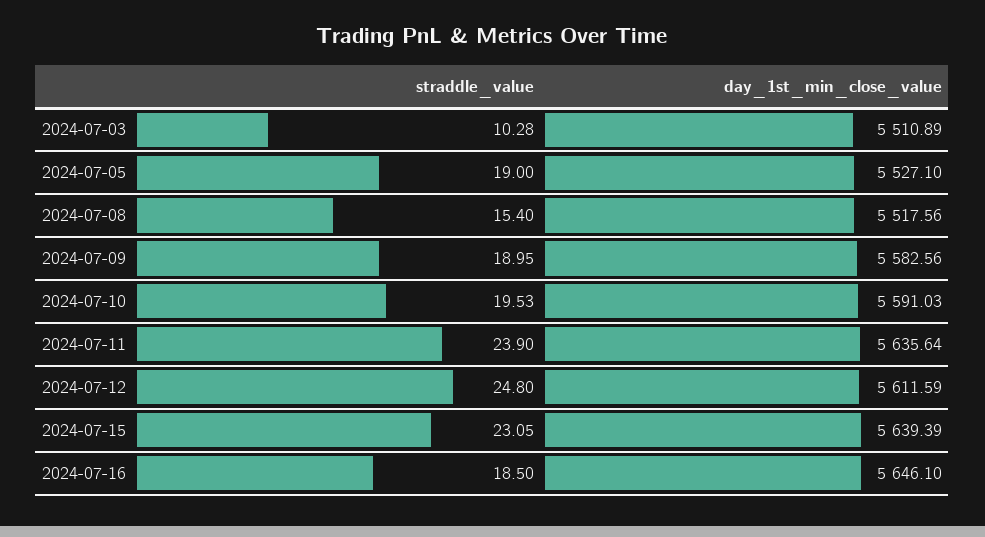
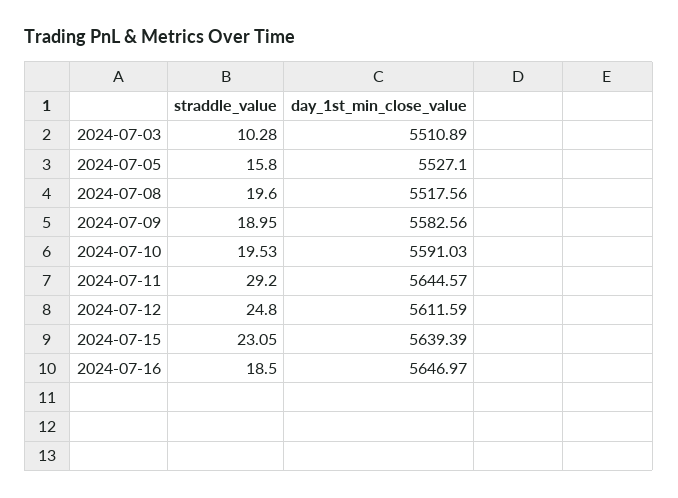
straddle_value, 2024-07-05: 19 -> 15.8
straddle_value, 2024-07-08: 15.4 -> 19.6
straddle_value, 2024-07-11: 23.9 -> 29.2
day_1st_min_close_value, 2024-07-11: 5635.64 -> 5644.57
day_1st_min_close_value, 2024-07-16: 5646.1 -> 5646.97

